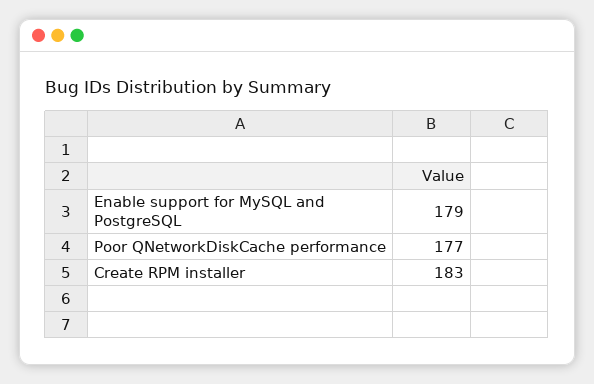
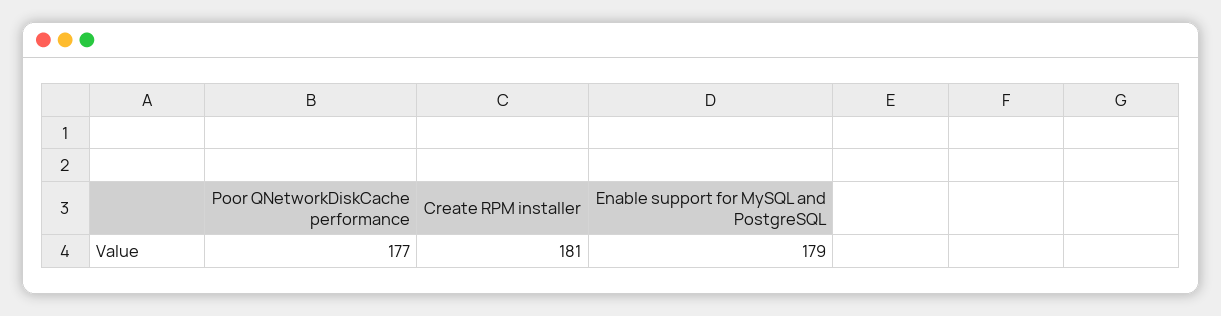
Create RPM installer: 183 -> 181

